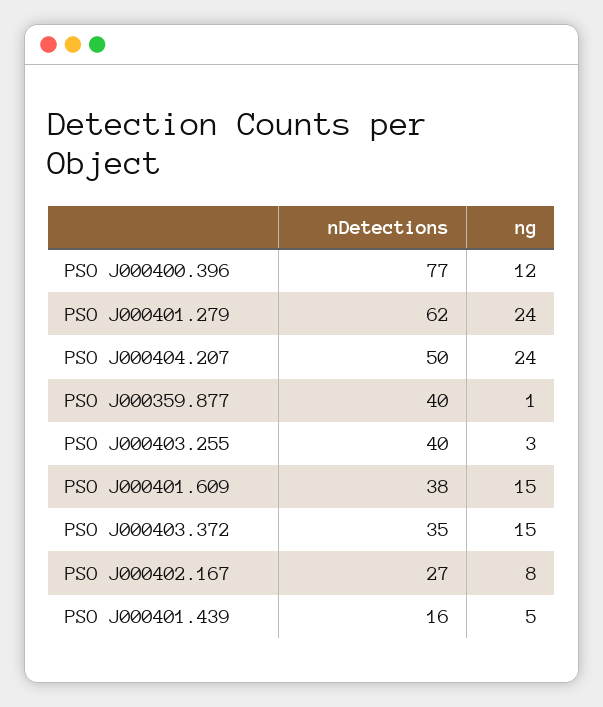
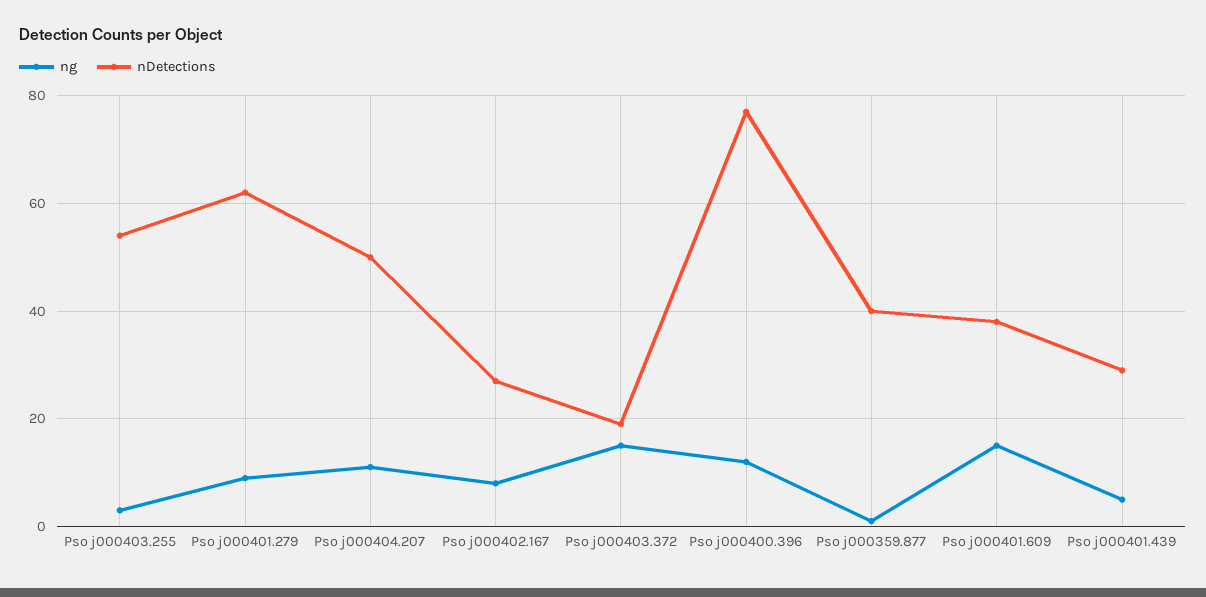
ng, PSO J000401.279: 24 -> 10
ng, PSO J000404.207: 24 -> 10
nDetections, PSO J000403.255: 40 -> 55
nDetections, PSO J000403.372: 35 -> 20
nDetections, PSO J000401.439: 16 -> 30

